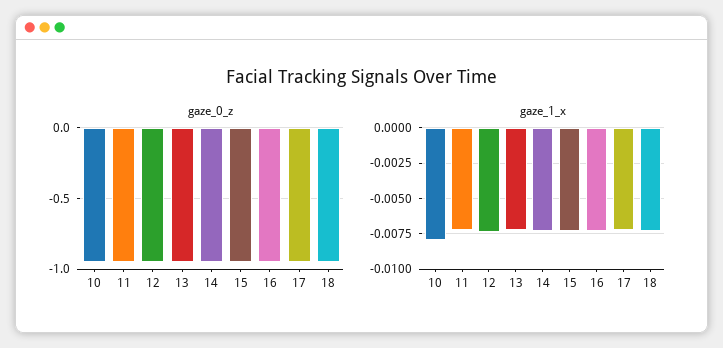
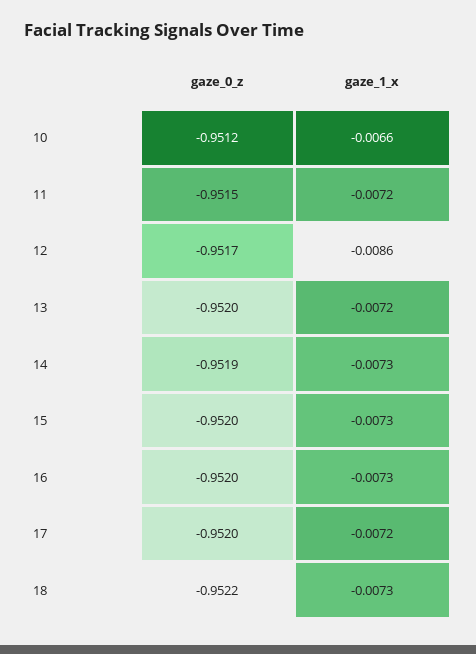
gaze_1_x, 10: -0.008 -> -0.0066
gaze_1_x, 12: -0.0075 -> -0.0086

